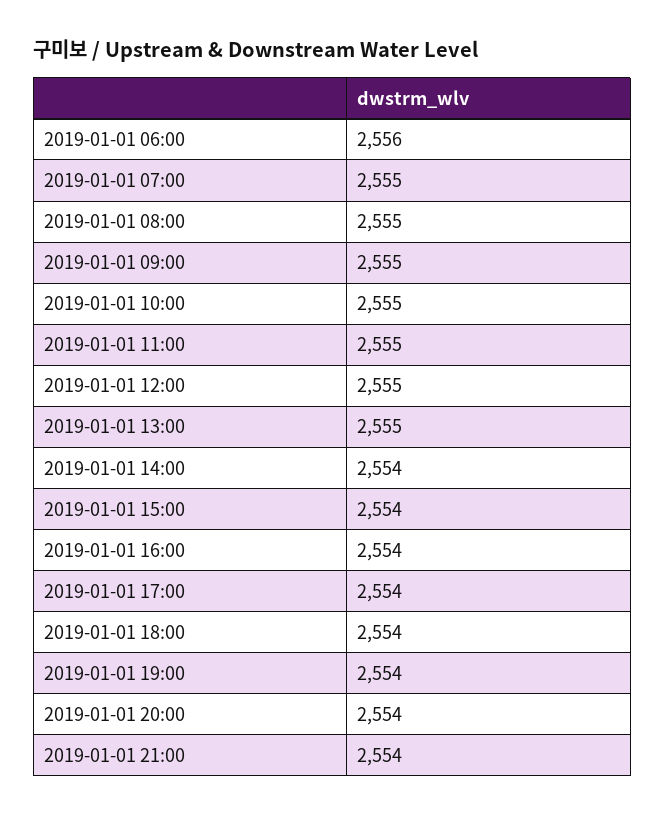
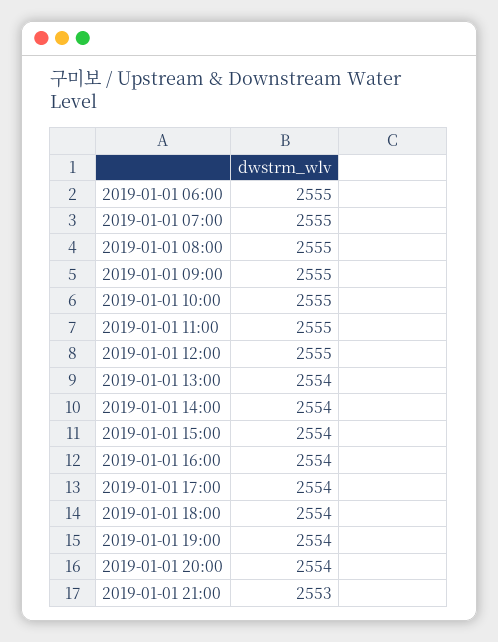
2019-01-01 06:00: 2556 -> 2555
2019-01-01 13:00: 2555 -> 2554
2019-01-01 21:00: 2554 -> 2553

